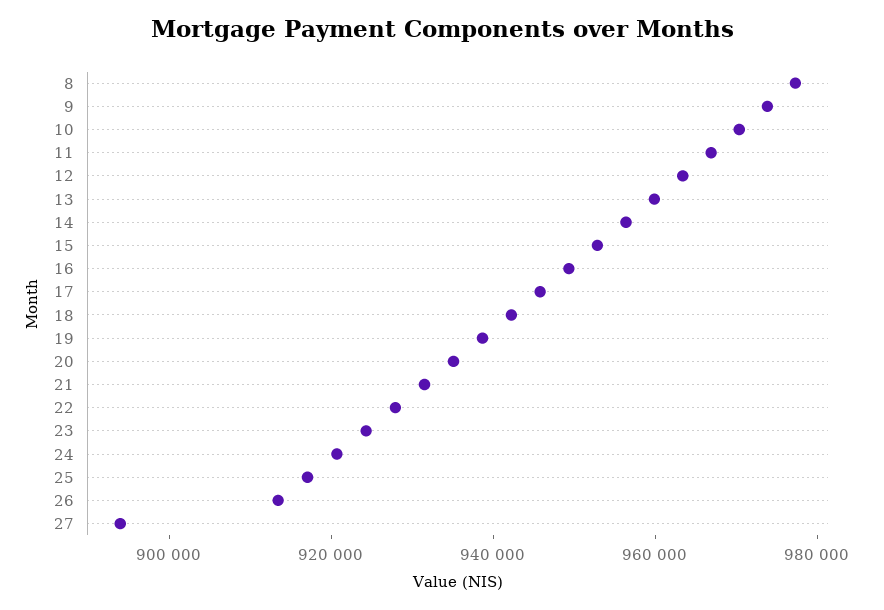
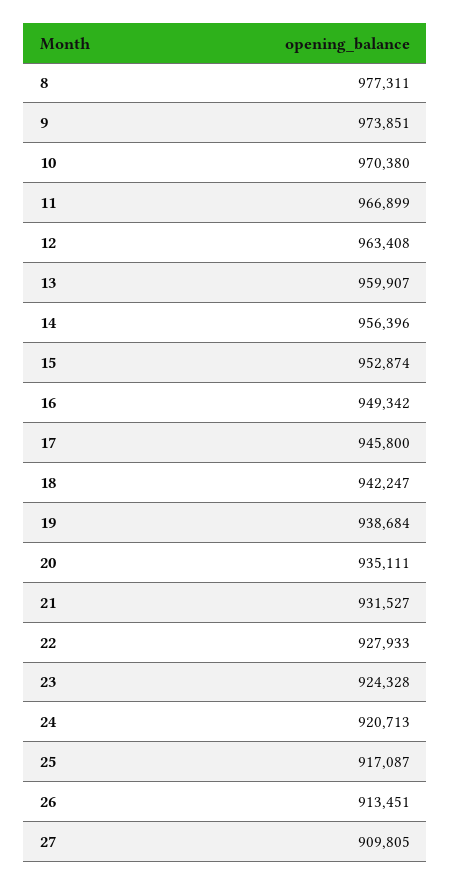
27: 895000 -> 909805

